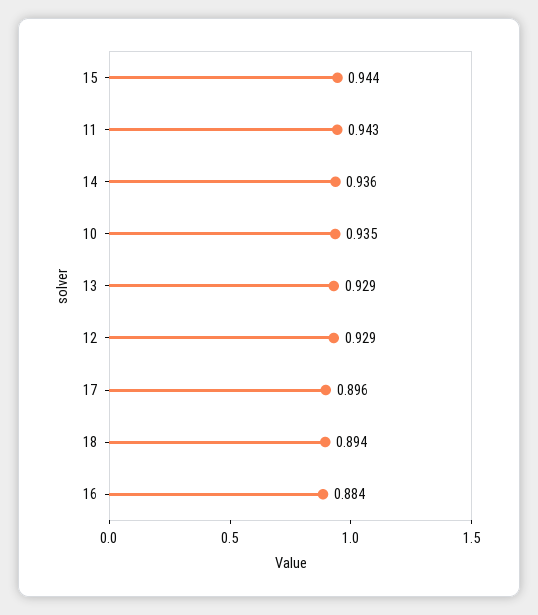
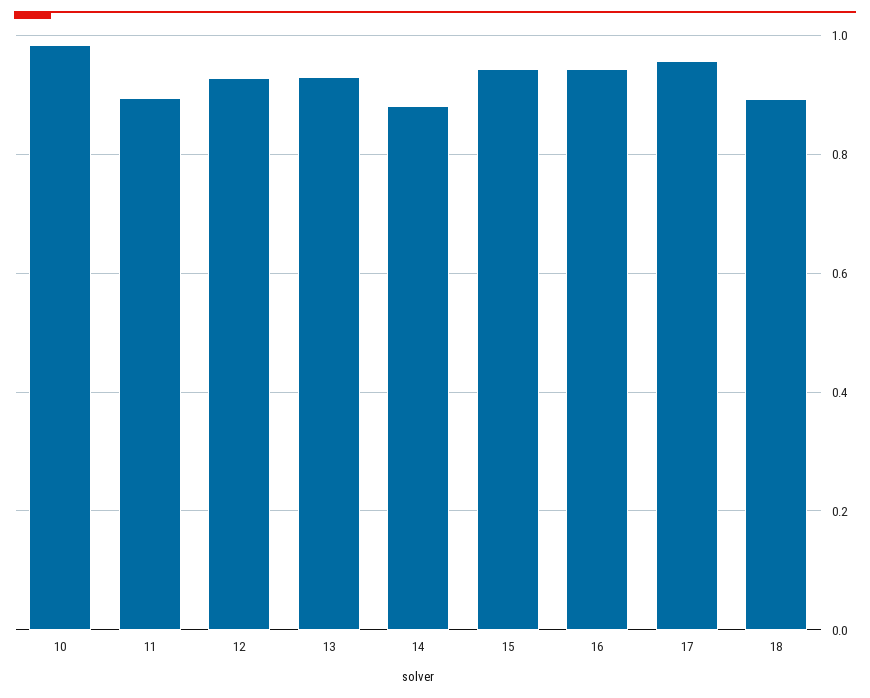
11: 0.943 -> 0.9
14: 0.936 -> 0.88
10: 0.935 -> 0.98
17: 0.896 -> 0.96
16: 0.884 -> 0.94

